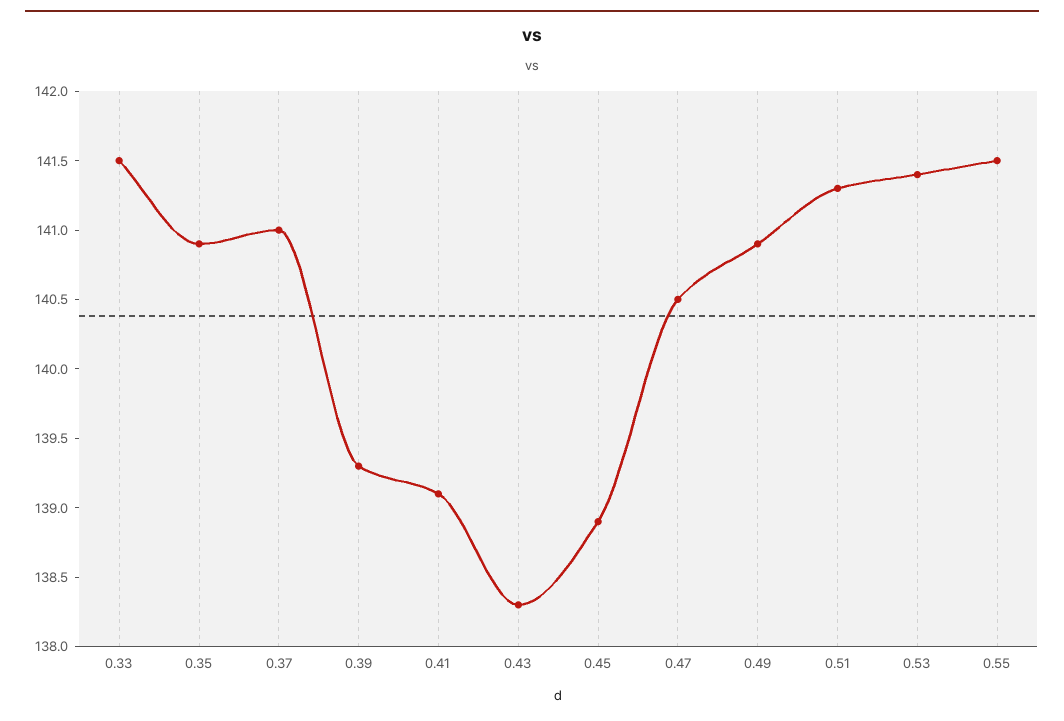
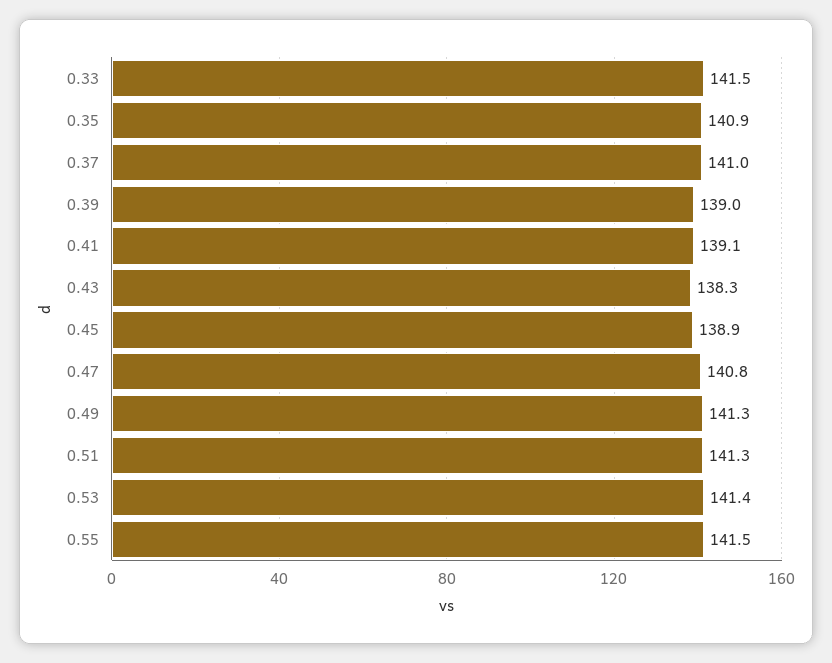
0.39: 139.3 -> 139
0.47: 140.5 -> 140.8
0.49: 140.9 -> 141.3

